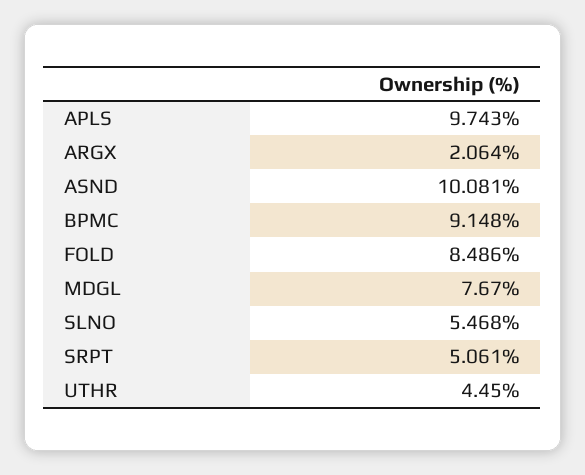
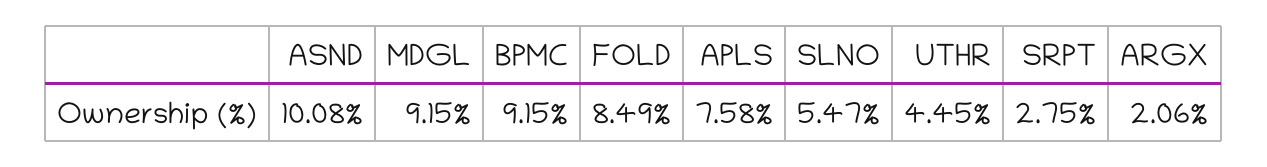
APLS: 9.743 -> 7.58
MDGL: 7.67 -> 9.15
SRPT: 5.061 -> 2.75

